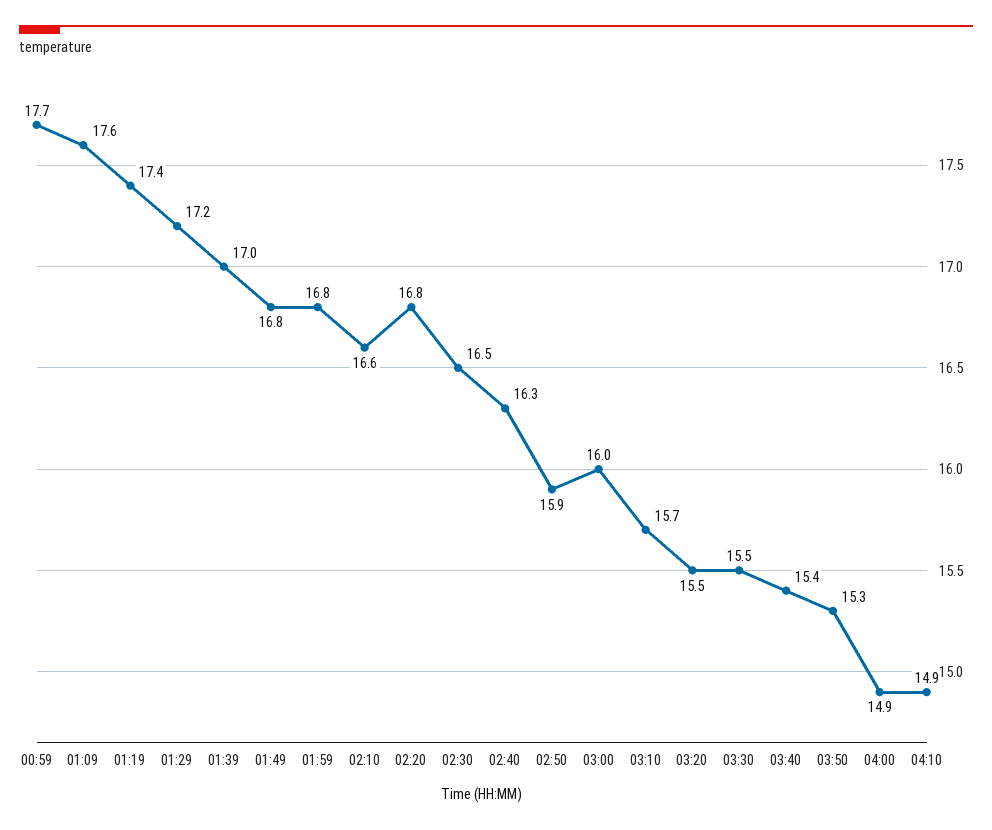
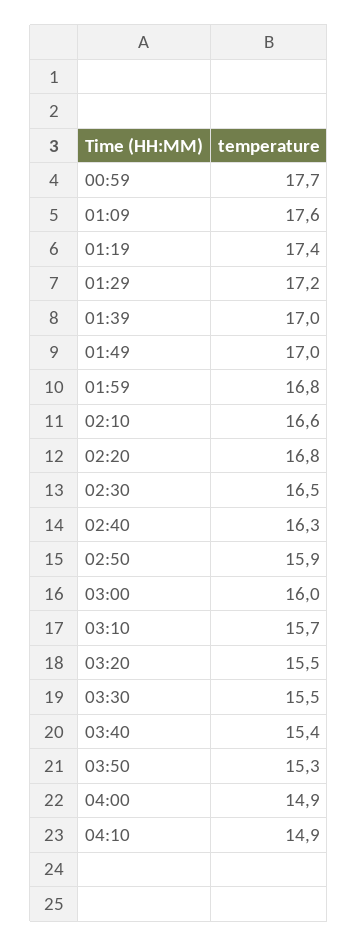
01:49: 16.8 -> 17

